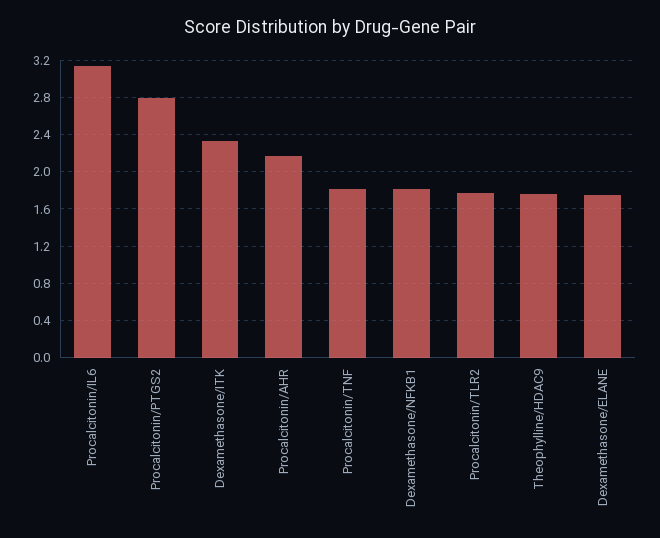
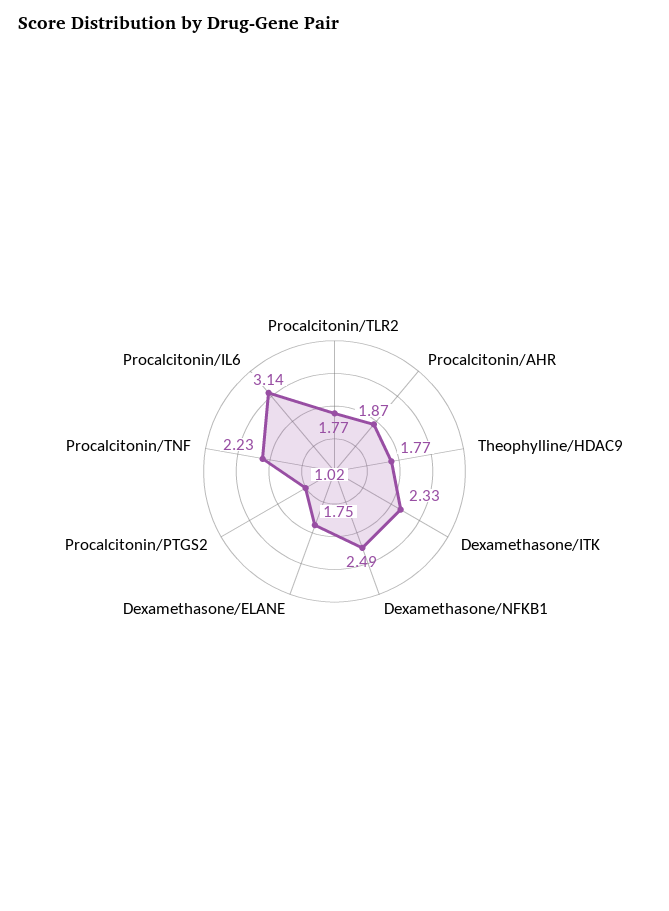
Procalcitonin/PTGS2: 2.8 -> 1.02
Procalcitonin/AHR: 2.2 -> 1.87
Procalcitonin/TNF: 1.8 -> 2.23
Dexamethasone/NFKB1: 1.8 -> 2.49

